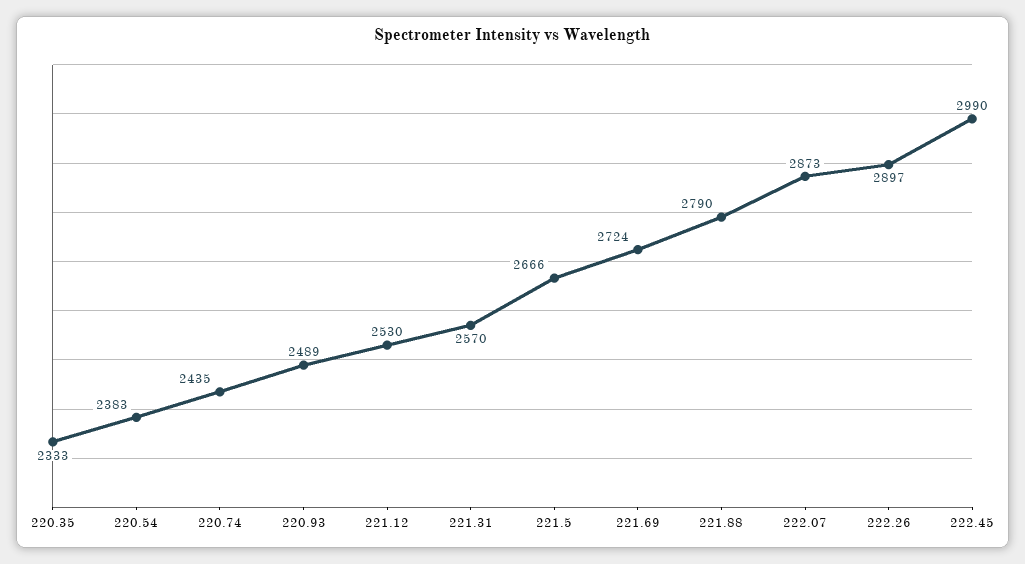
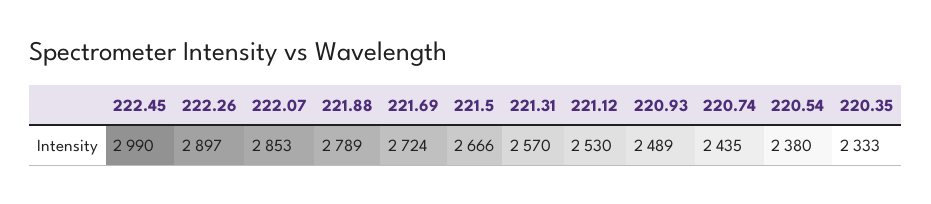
220.54: 2383 -> 2380
221.88: 2790 -> 2789
222.07: 2873 -> 2853

